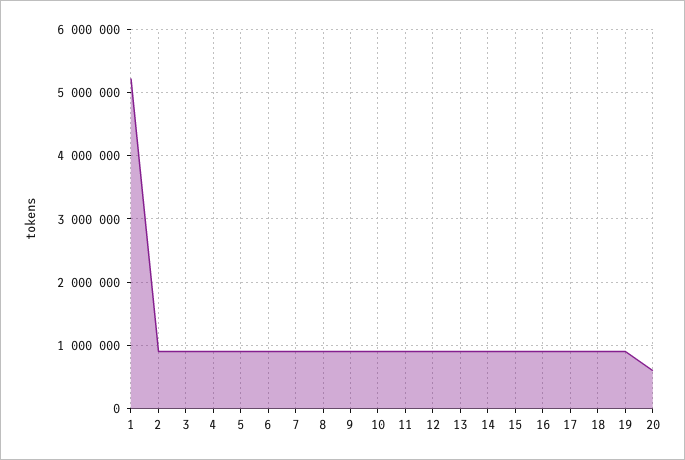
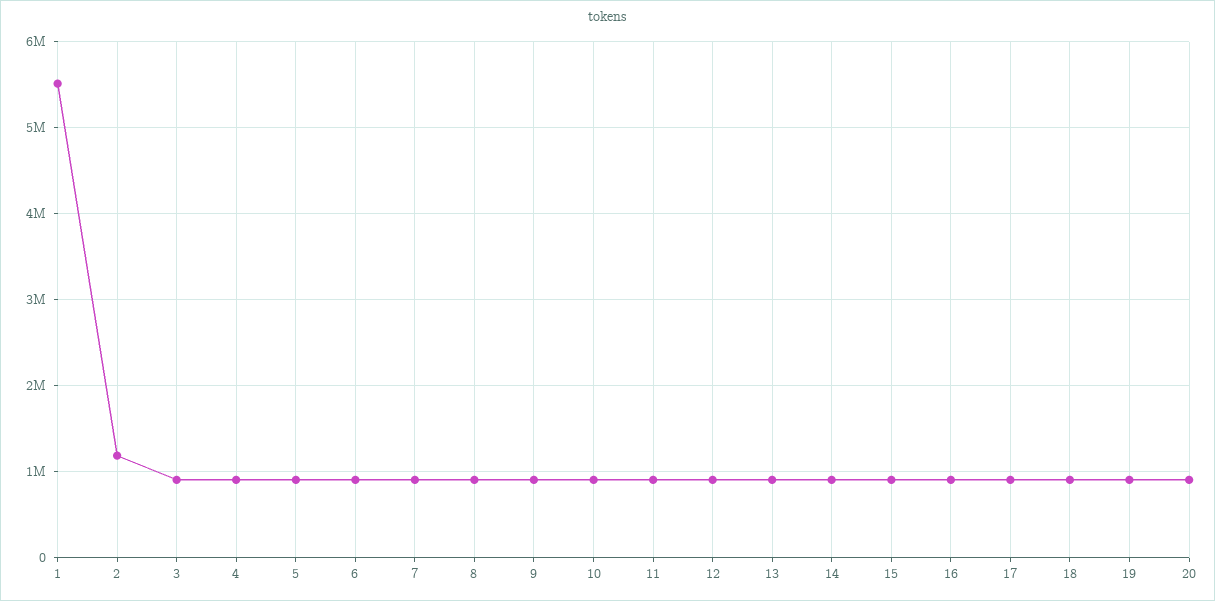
1: 5200000 -> 5500000
2: 900000 -> 1200000
20: 600000 -> 900000

